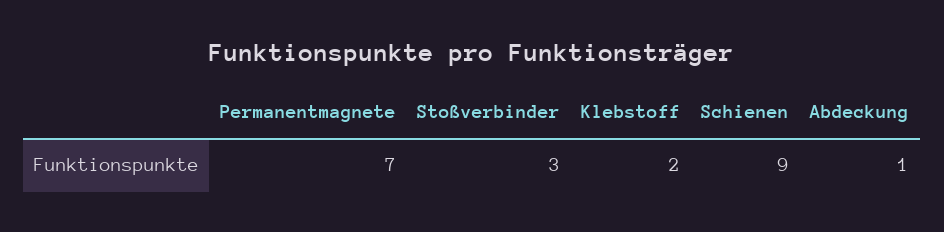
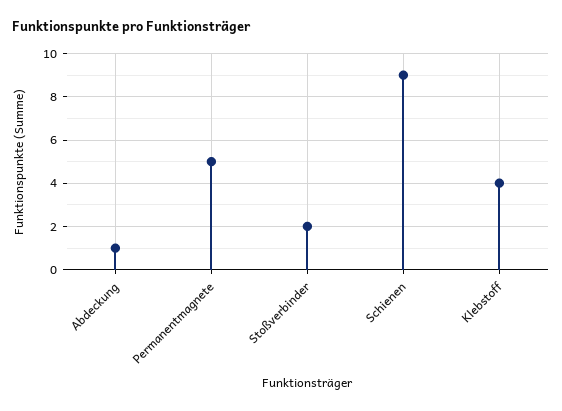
Permanentmagnete: 7 -> 5
Stoßverbinder: 3 -> 2
Klebstoff: 2 -> 4

